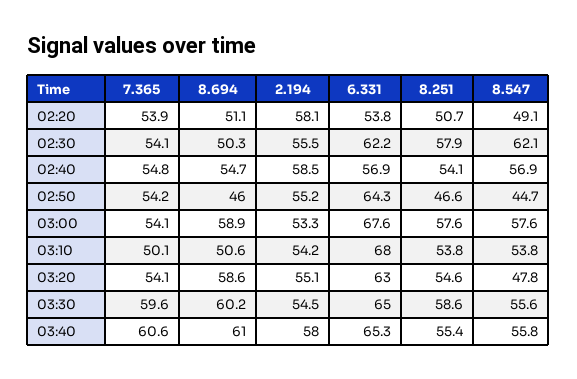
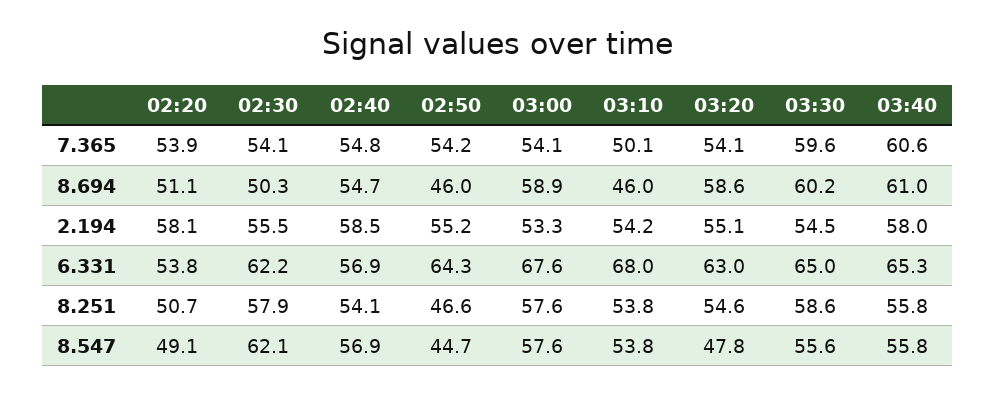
8.694, 03:10: 50.6 -> 46
8.251, 03:40: 55.4 -> 55.8

